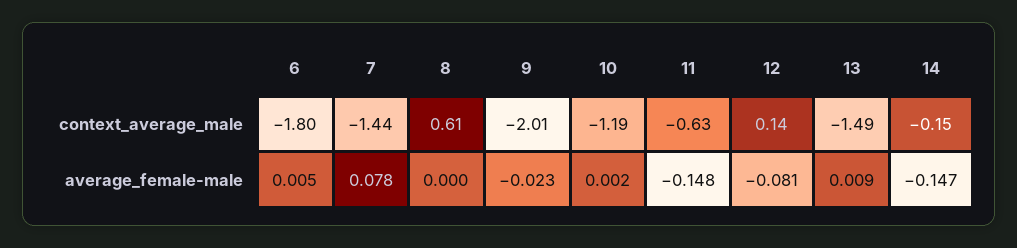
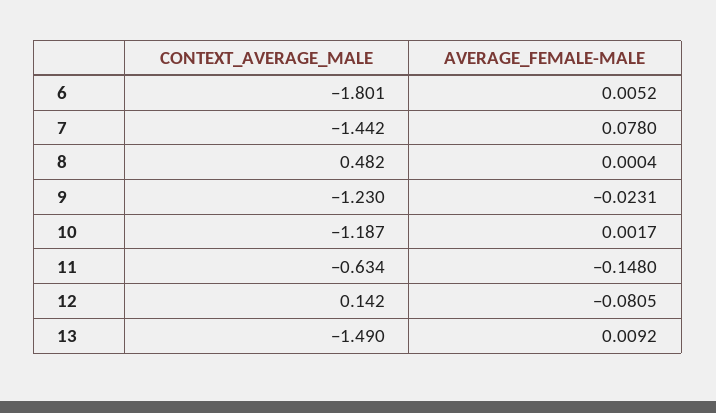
8, context_average_male: 0.61 -> 0.482
9, context_average_male: -2.01 -> -1.23
14, context_average_male: -0.15 -> none
14, average_female-male: -0.147 -> none

